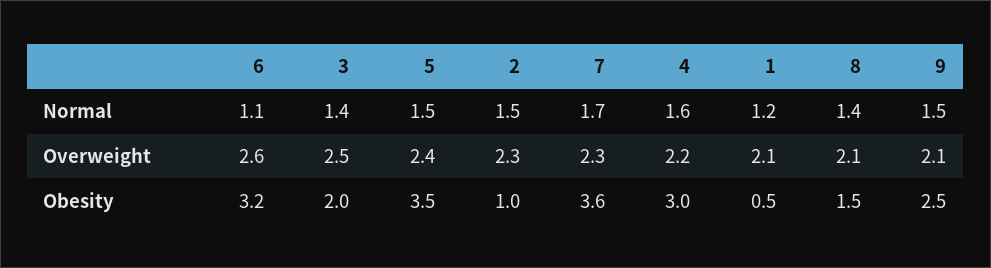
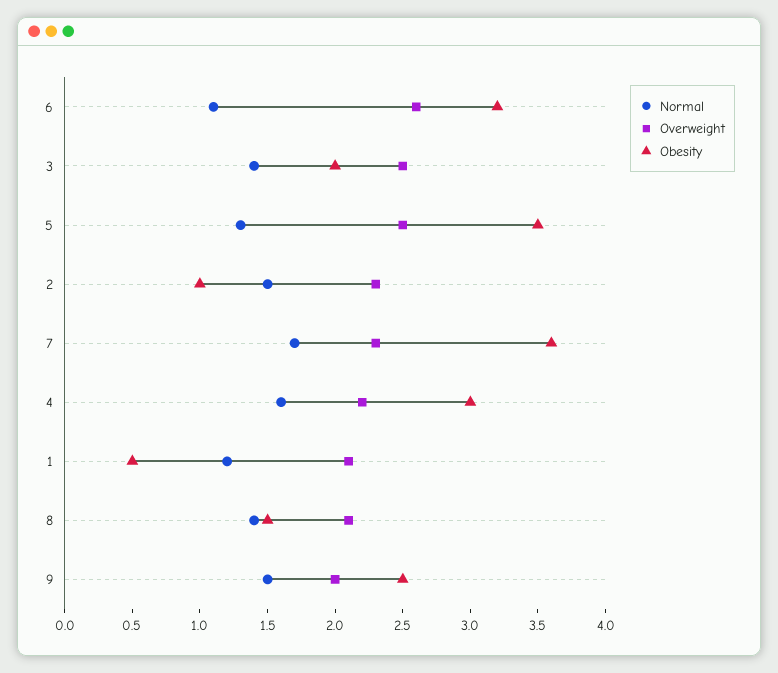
Normal, 5: 1.5 -> 1.3
Overweight, 5: 2.4 -> 2.5
Overweight, 9: 2.1 -> 2

